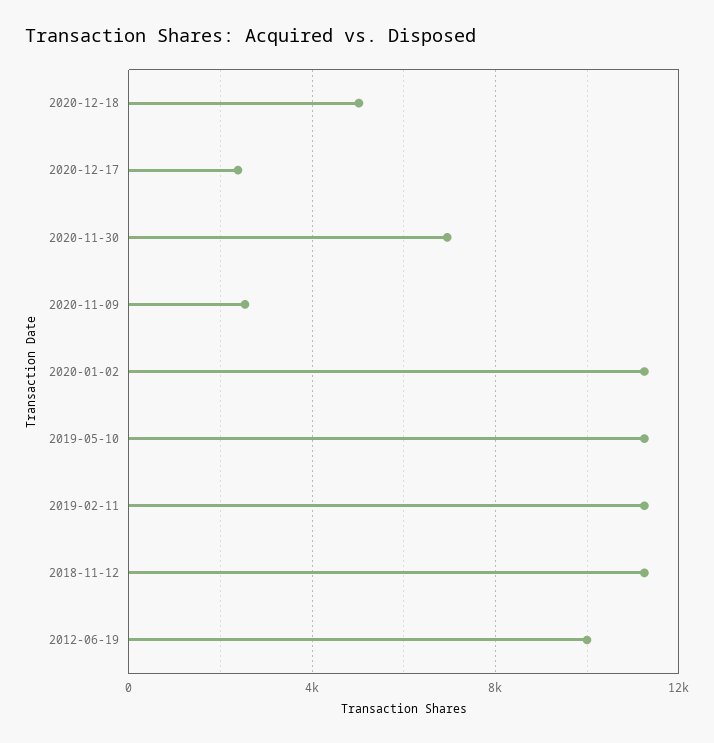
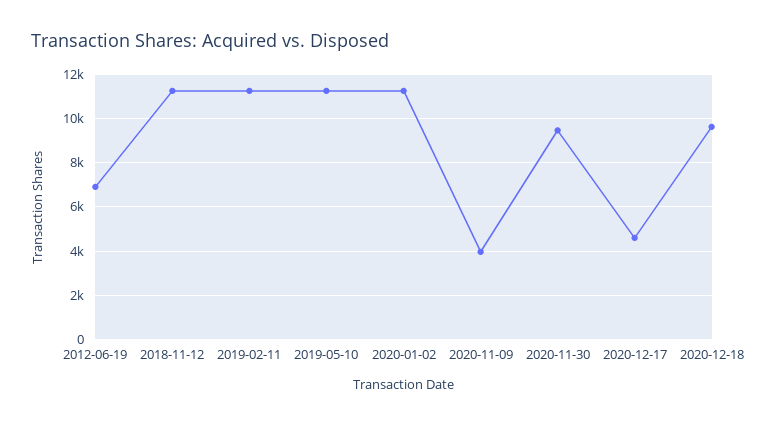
2020-12-18: 5000 -> 9500
2020-12-17: 2500 -> 4500
2020-11-30: 7000 -> 9500
2020-11-09: 2500 -> 4000
2012-06-19: 10000 -> 7000

